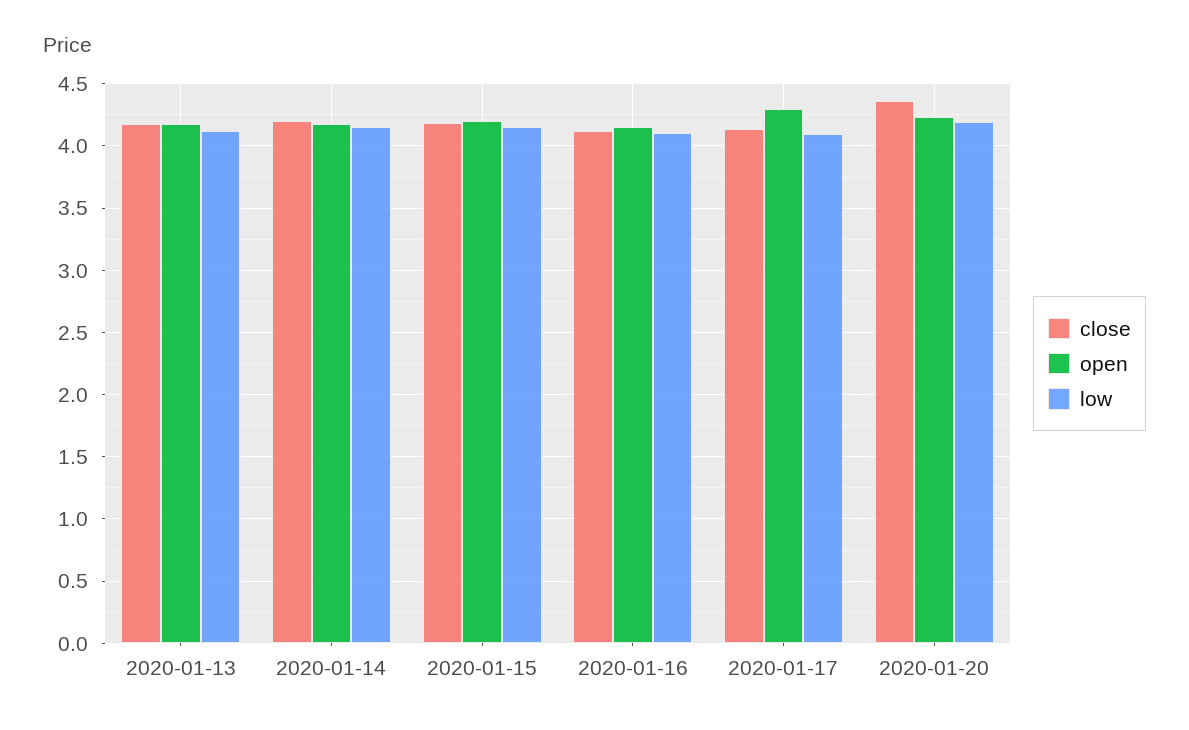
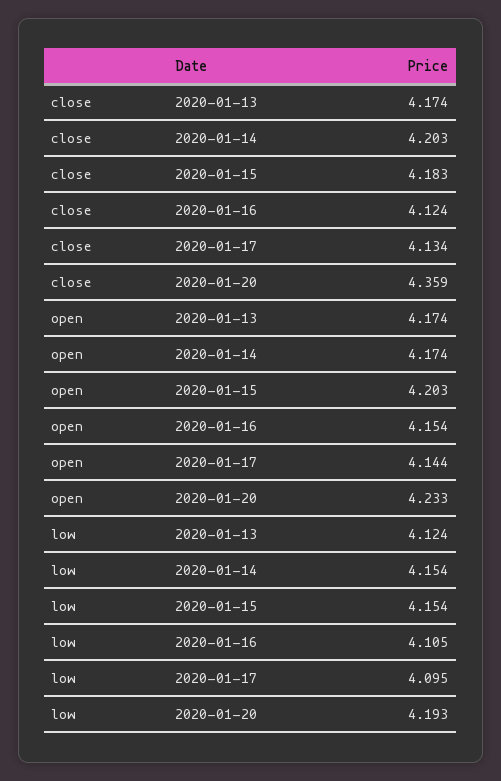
open, 2020-01-17: 4.3 -> 4.144

